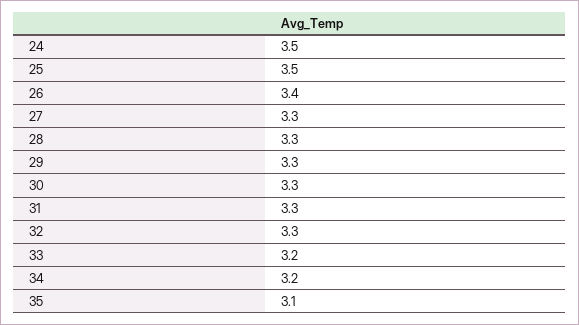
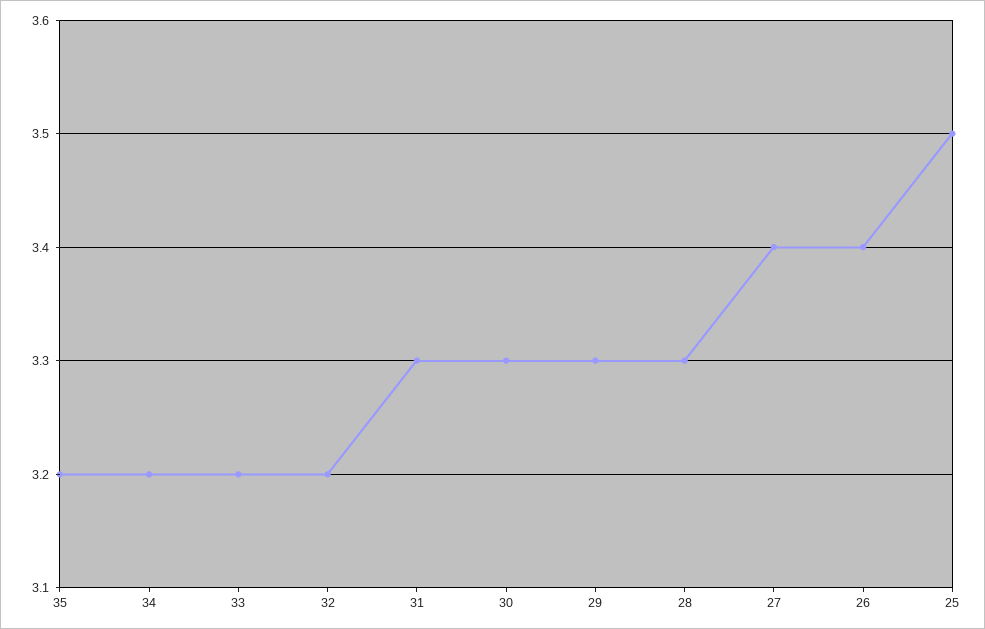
24: 3.5 -> none
27: 3.3 -> 3.4
32: 3.3 -> 3.2
35: 3.1 -> 3.2

